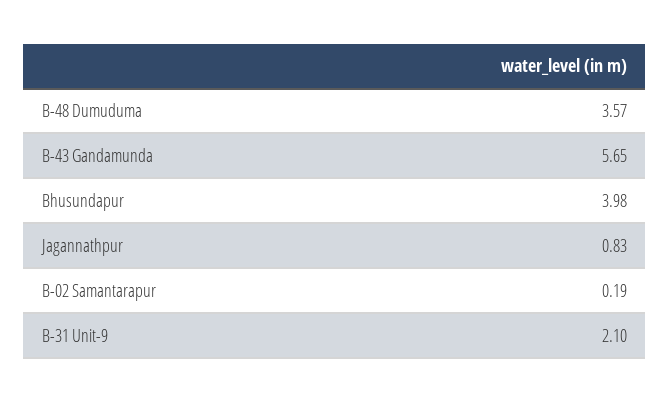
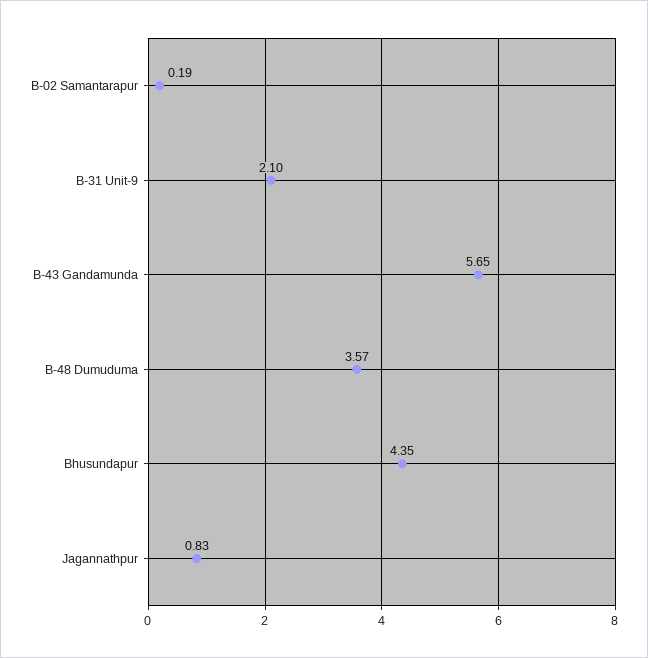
Bhusundapur: 3.98 -> 4.35

